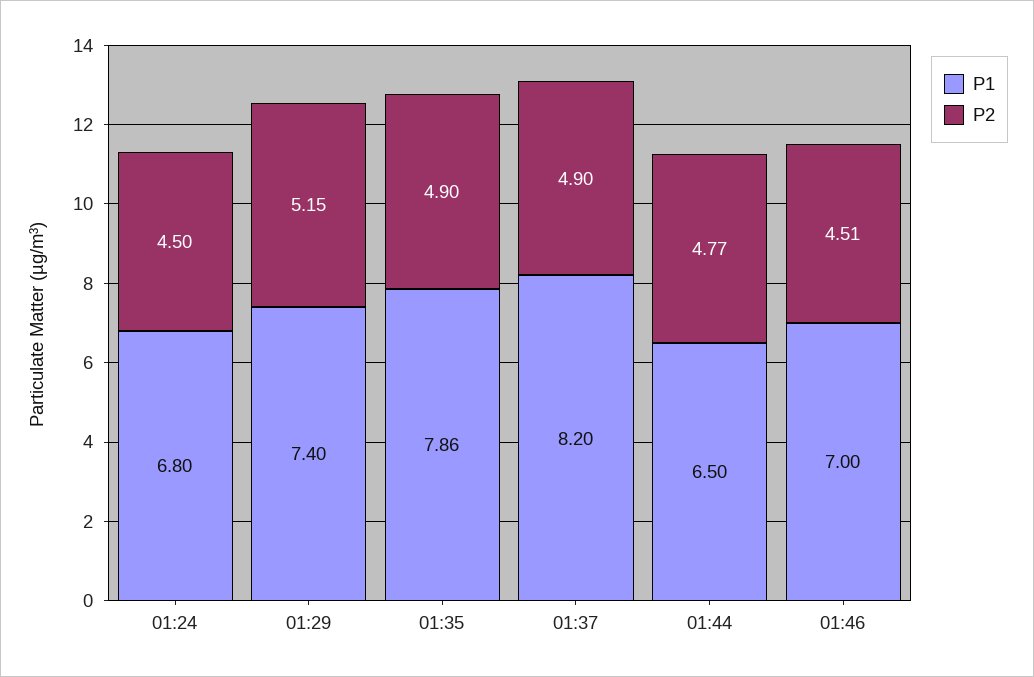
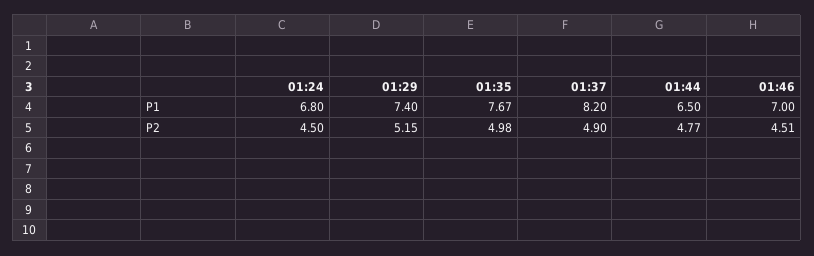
P1, 01:35: 7.86 -> 7.67
P2, 01:35: 4.9 -> 4.98

